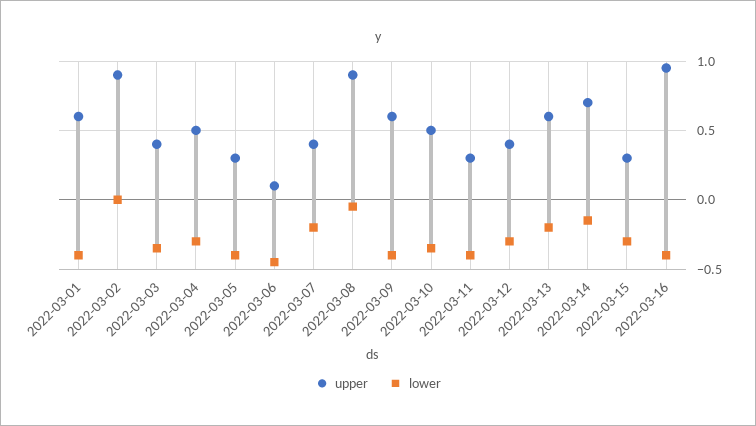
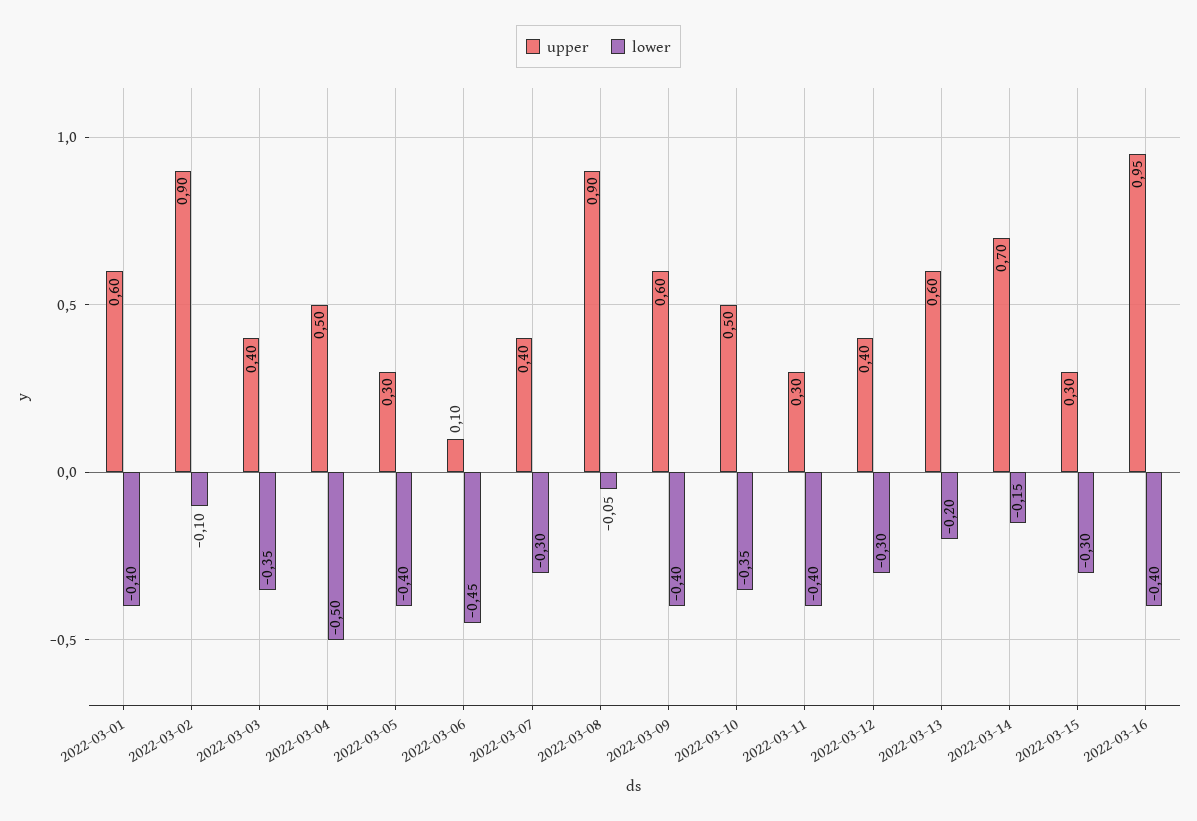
lower, 2022-03-02: 0 -> -0.1
lower, 2022-03-04: -0.3 -> -0.5
lower, 2022-03-07: -0.2 -> -0.3

